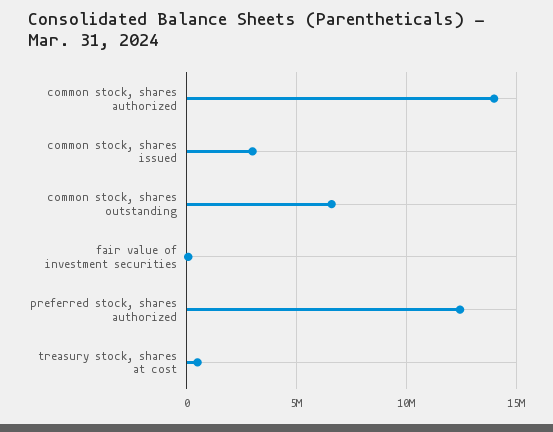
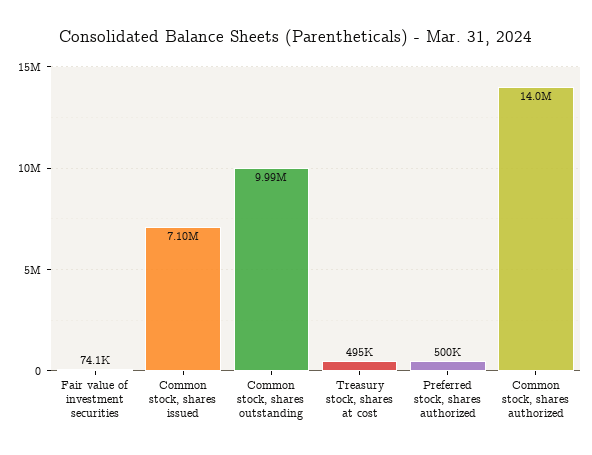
common stock, shares issued: 3000000 -> 7100000
common stock, shares outstanding: 6500000 -> 9990000
preferred stock, shares authorized: 12500000 -> 500000

